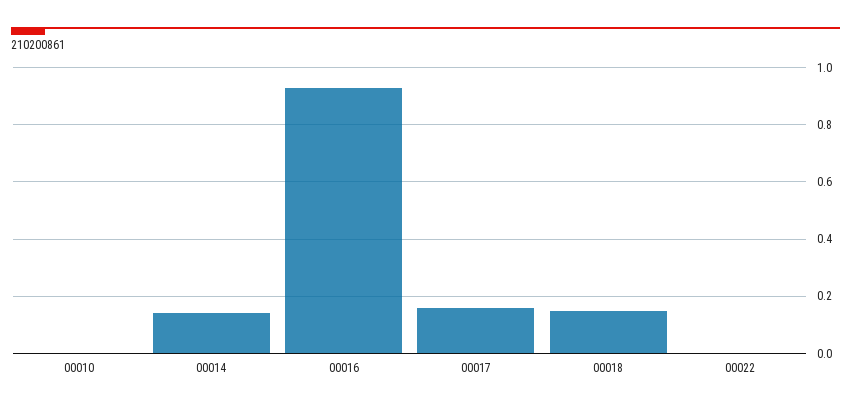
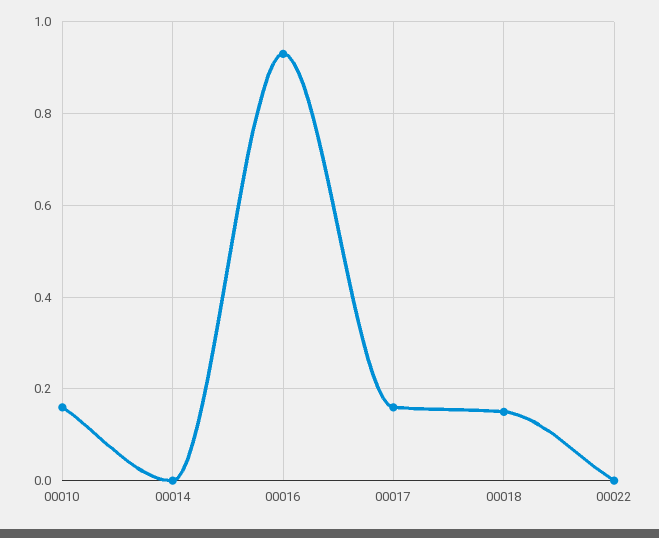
00010: 0 -> 0.15
00014: 0.15 -> 0

